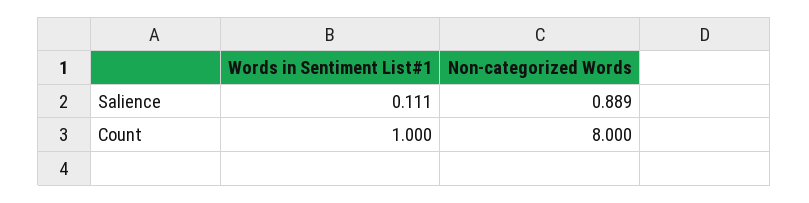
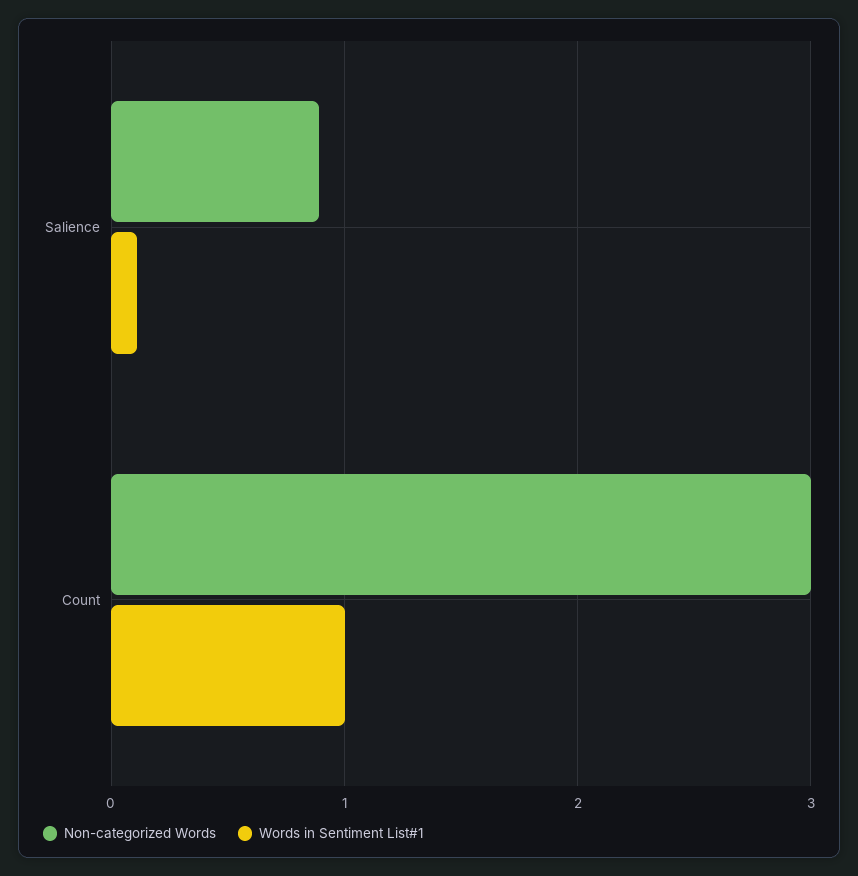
Non-categorized Words, Count: 8 -> 3

